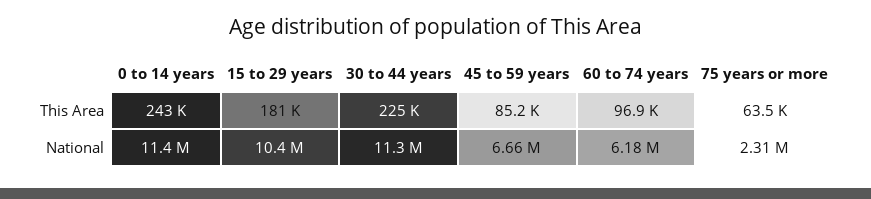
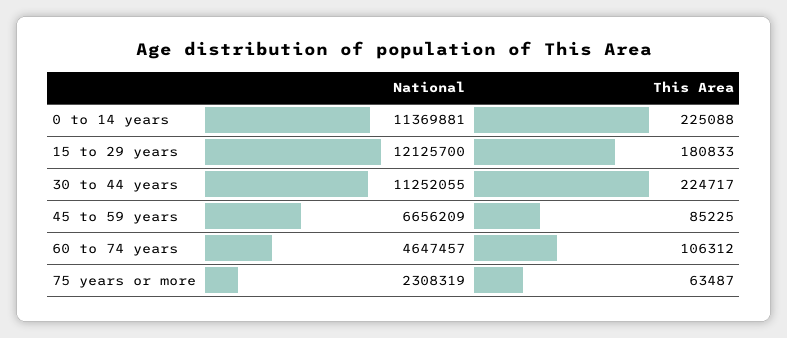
0 to 14 years, This Area: 243000 -> 225088
60 to 74 years, This Area: 96900 -> 106312
15 to 29 years, National: 10400000 -> 12125700
60 to 74 years, National: 6180000 -> 4647457

